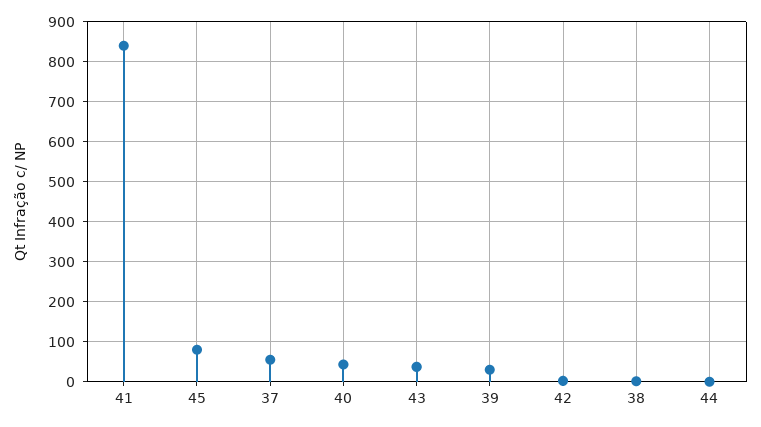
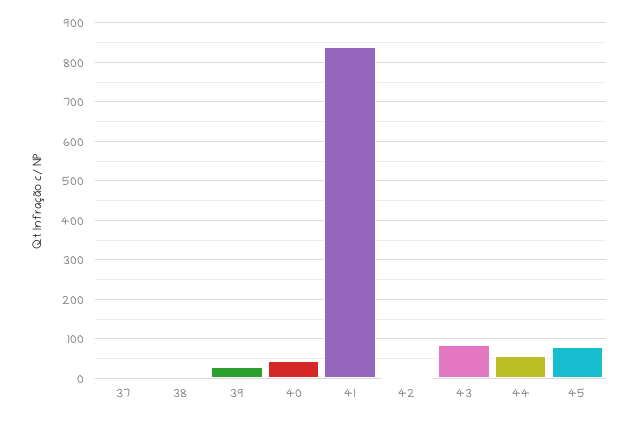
37: 60 -> 0
43: 40 -> 80
44: 0 -> 60

